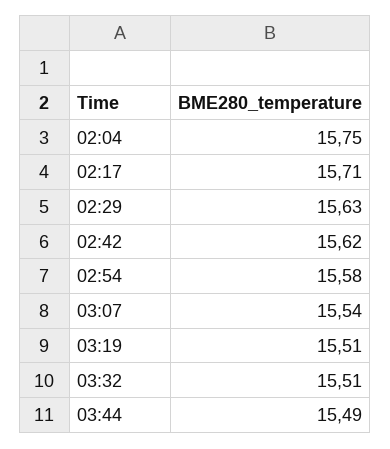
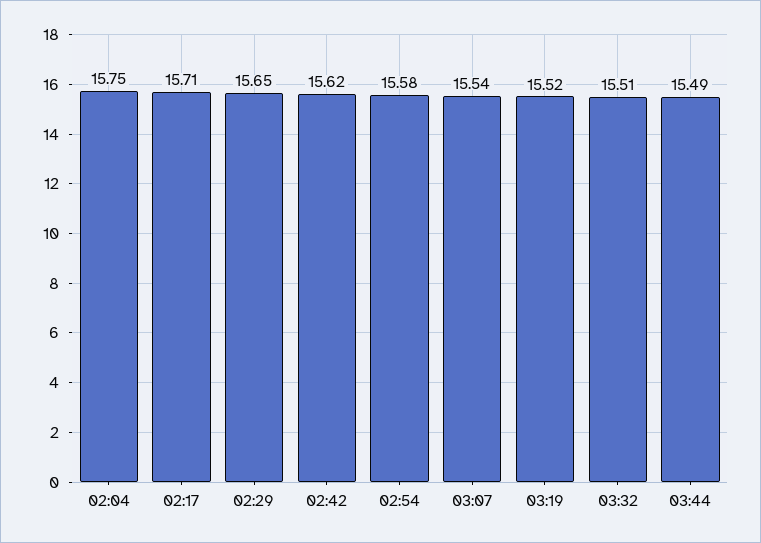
02:29: 15.63 -> 15.65
03:19: 15.51 -> 15.52

